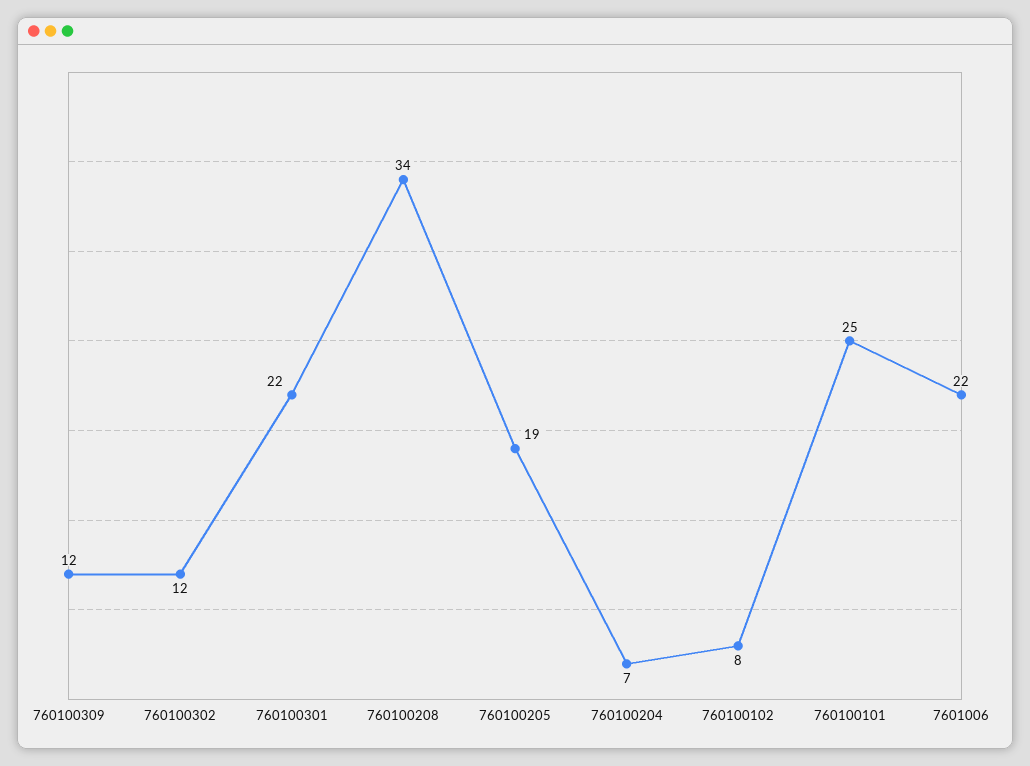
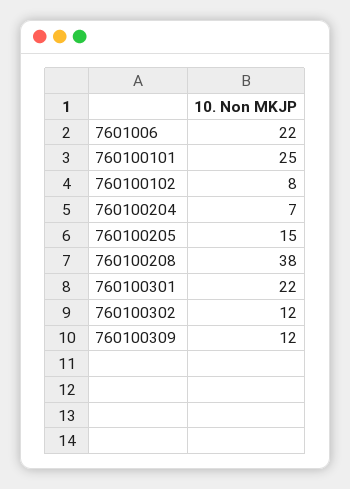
760100208: 34 -> 38
760100205: 19 -> 15

